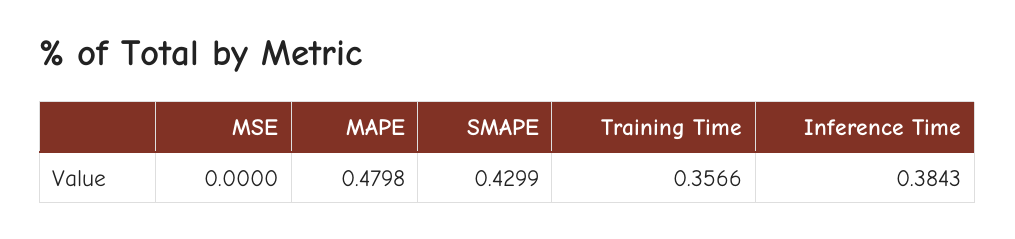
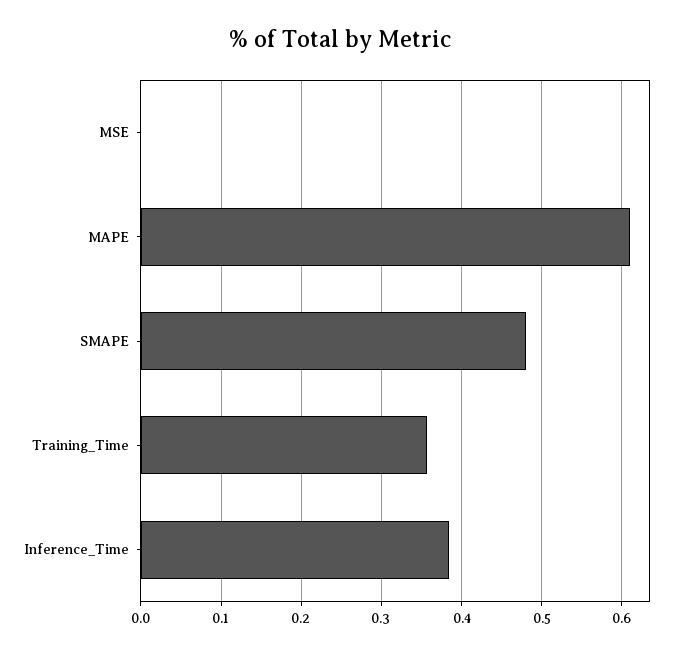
MAPE: 0.4798 -> 0.61
SMAPE: 0.4299 -> 0.48

